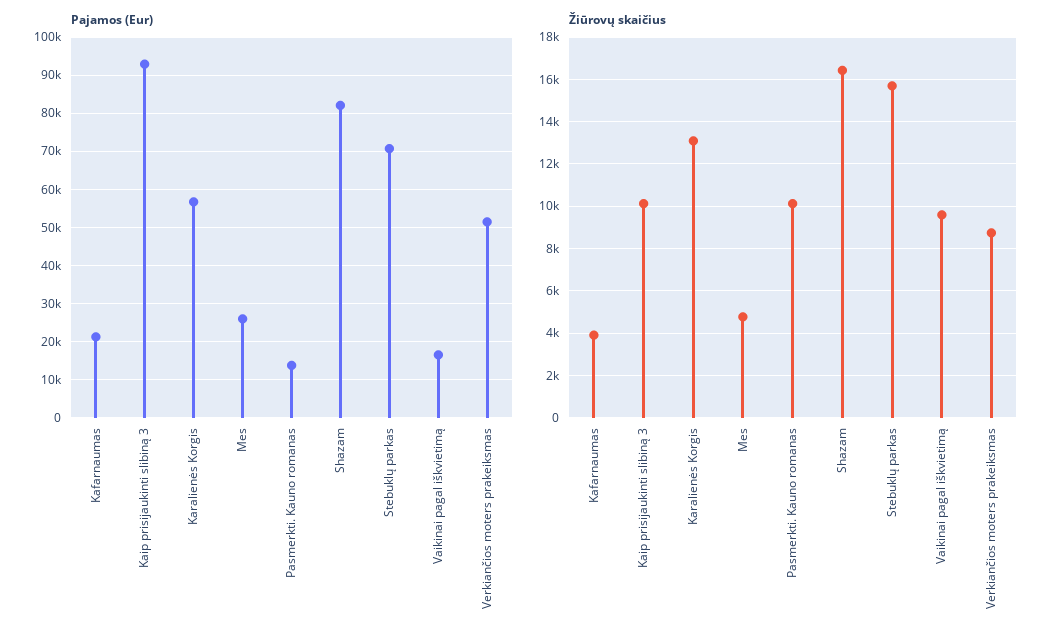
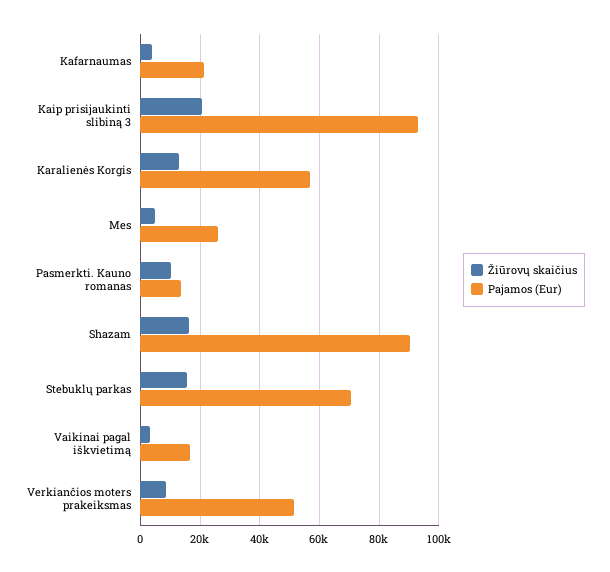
Pajamos (Eur), Shazam: 82000 -> 90000
Žiūrovų skaičius, Kaip prisijaukinti slibiną 3: 10000 -> 20000
Žiūrovų skaičius, Vaikinai pagal iškvietimą: 9500 -> 2500

